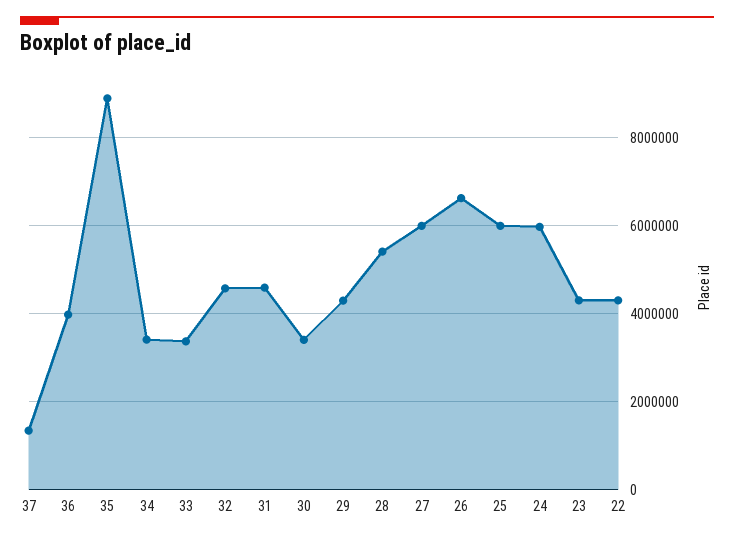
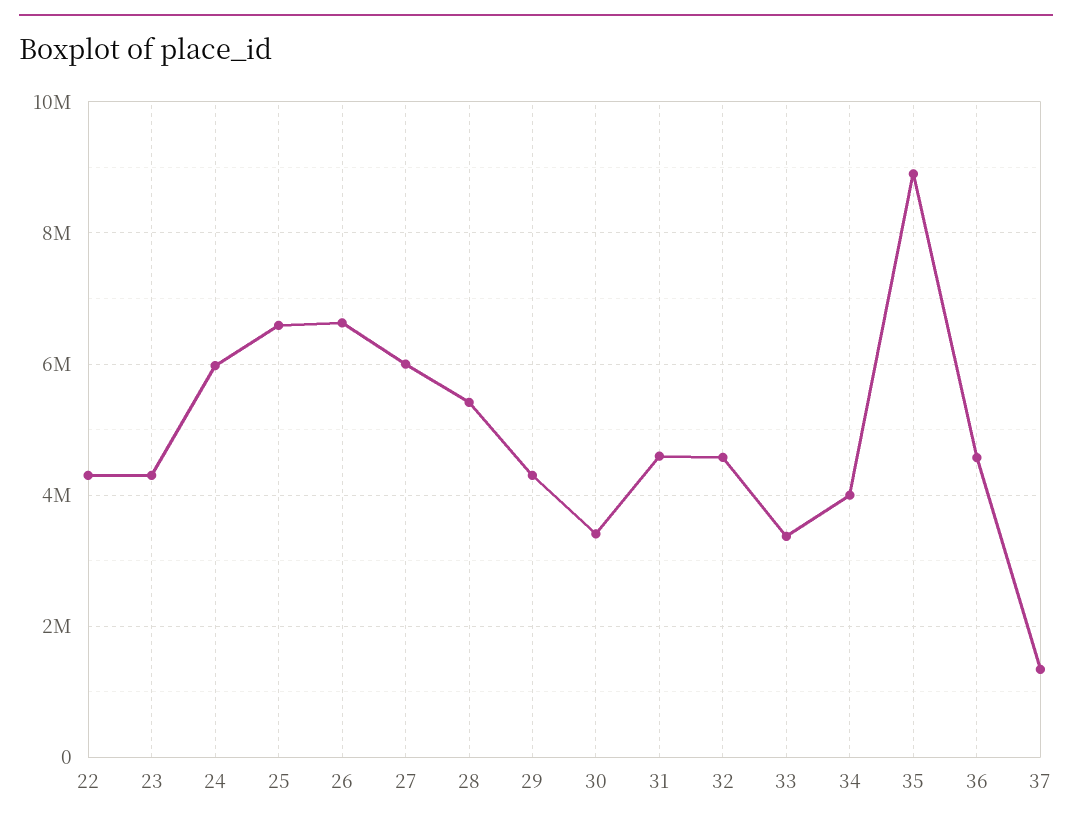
36: 4000000 -> 4600000
34: 3400000 -> 4000000
25: 6000000 -> 6600000

